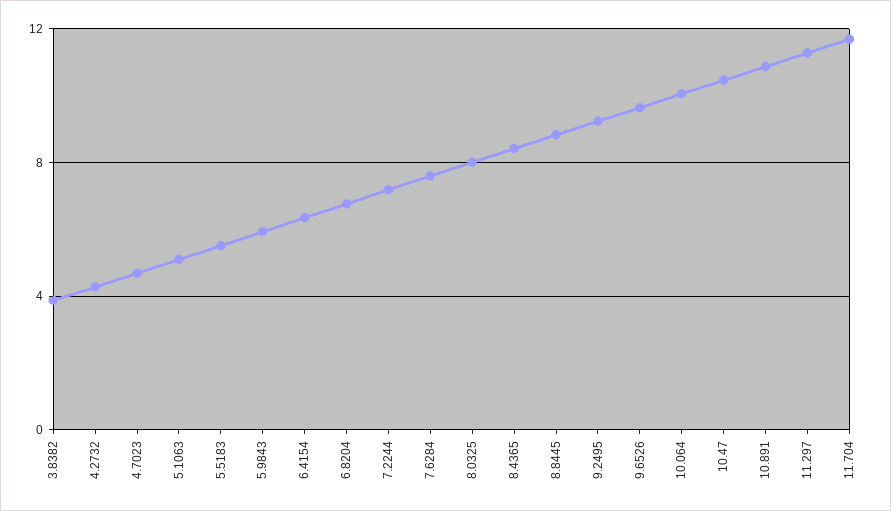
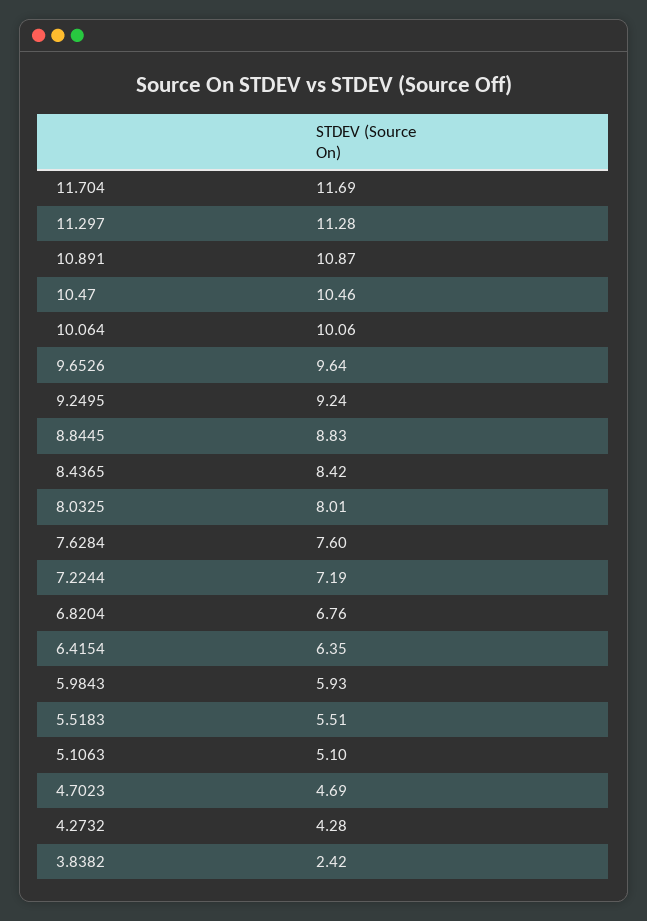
3.8382: 4 -> 2.42

